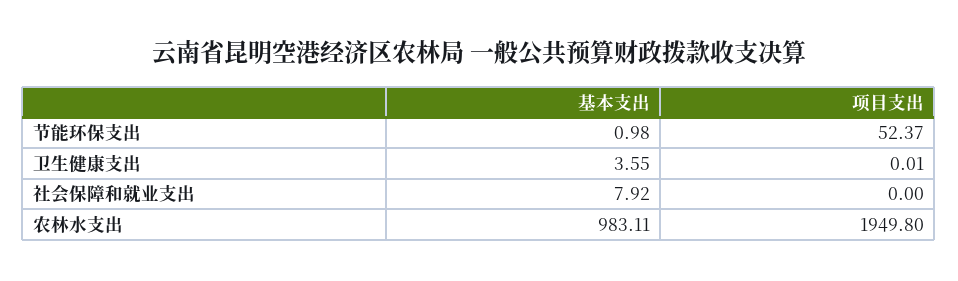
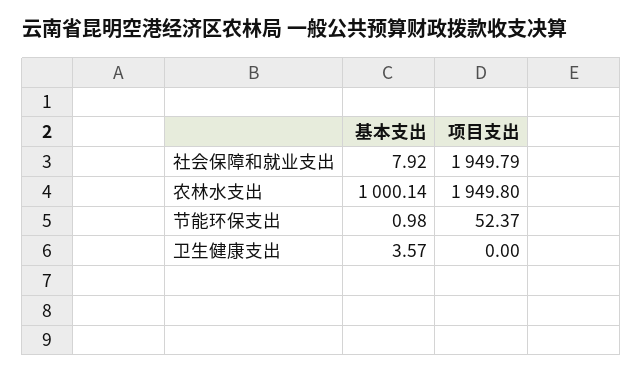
基本支出, 卫生健康支出: 3.55 -> 3.57
项目支出, 卫生健康支出: 0.01 -> 0
项目支出, 社会保障和就业支出: 0 -> 1949.79
基本支出, 农林水支出: 983.11 -> 1000.14

